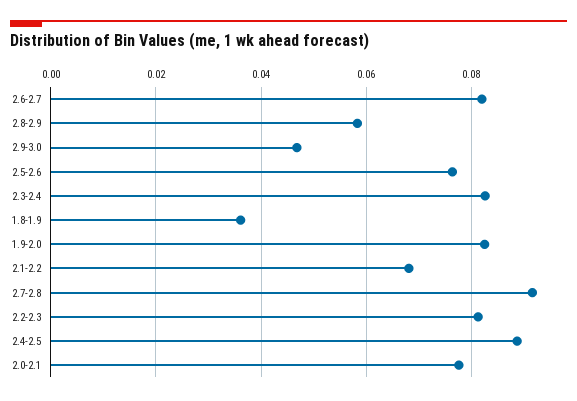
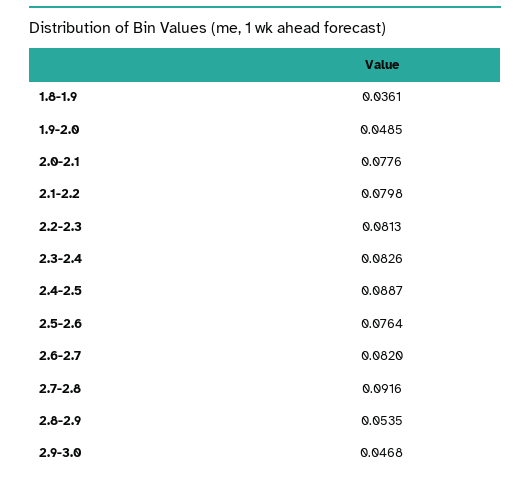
2.8-2.9: 0.058 -> 0.0535
1.9-2.0: 0.082 -> 0.0485
2.1-2.2: 0.068 -> 0.0798

